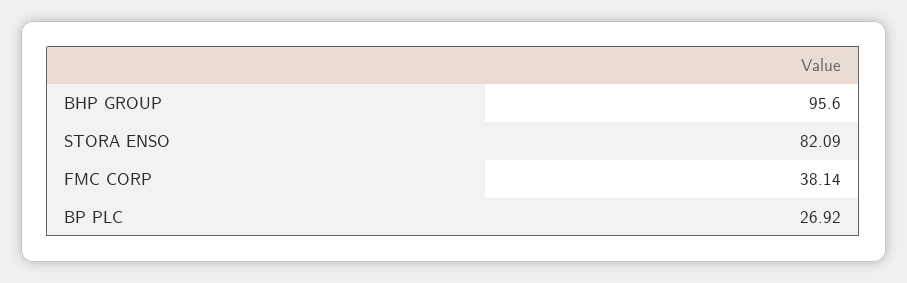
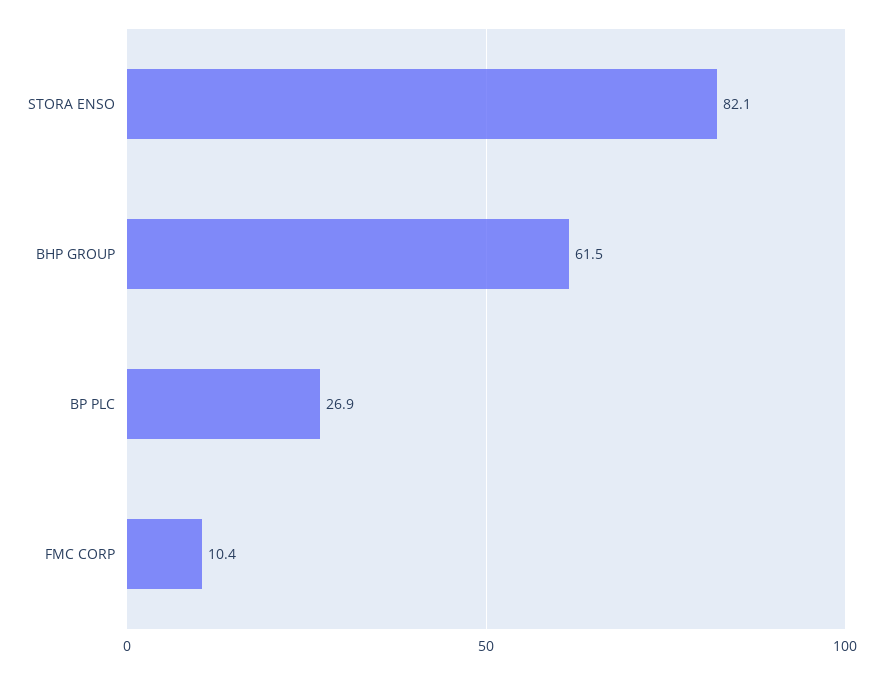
BHP GROUP: 95.6 -> 61.5
FMC CORP: 38.14 -> 10.4

